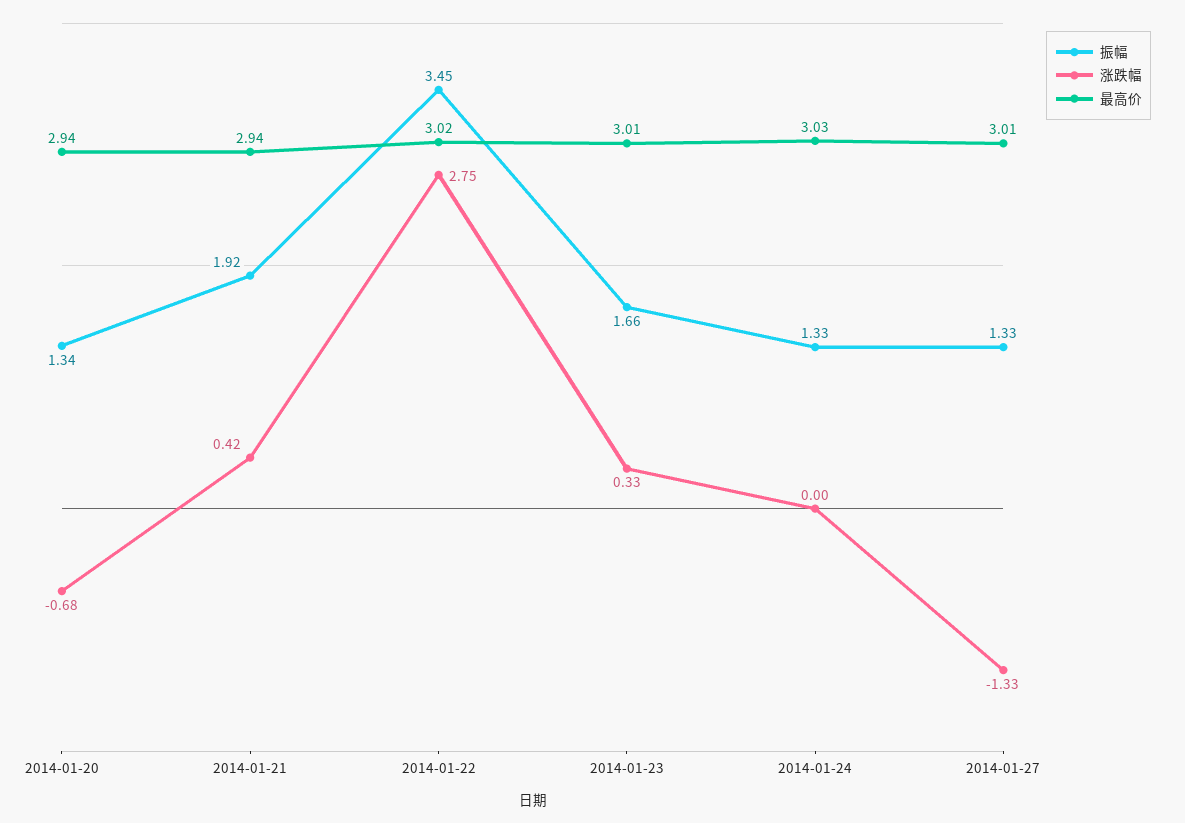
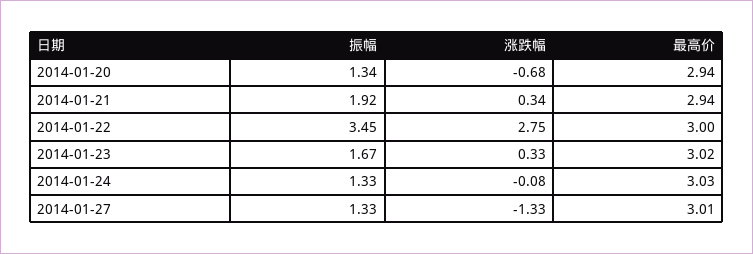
涨跌幅, 2014-01-21: 0.42 -> 0.34
最高价, 2014-01-22: 3.02 -> 3
振幅, 2014-01-23: 1.66 -> 1.67
最高价, 2014-01-23: 3.01 -> 3.02
涨跌幅, 2014-01-24: 0 -> -0.08

